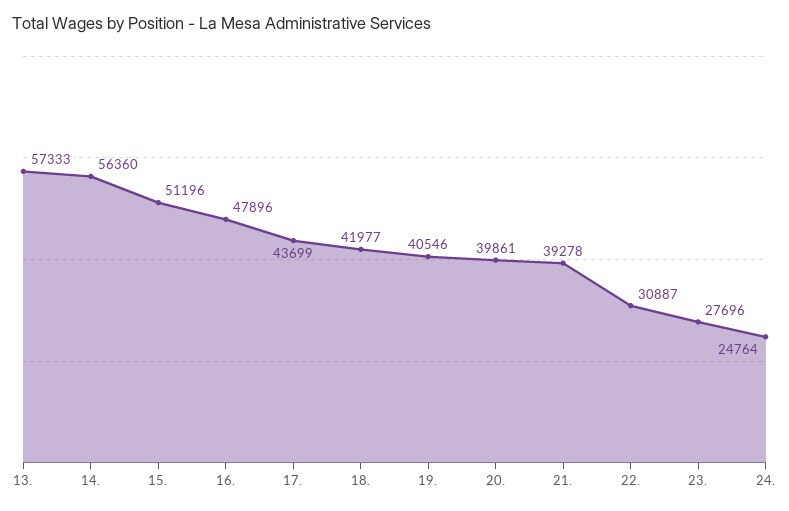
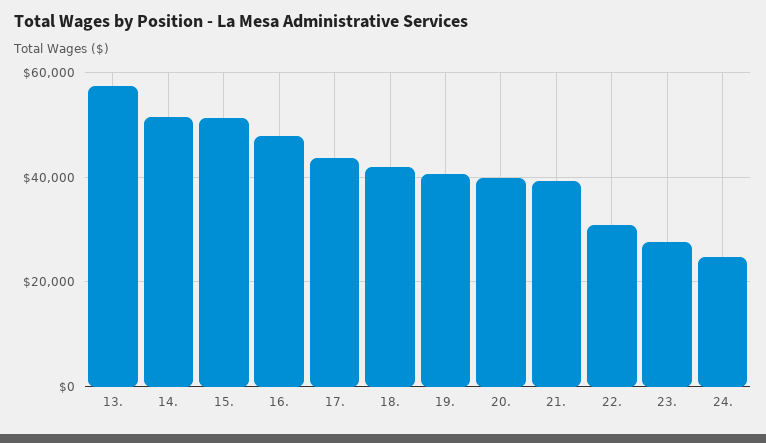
14.: 56360 -> 52000

